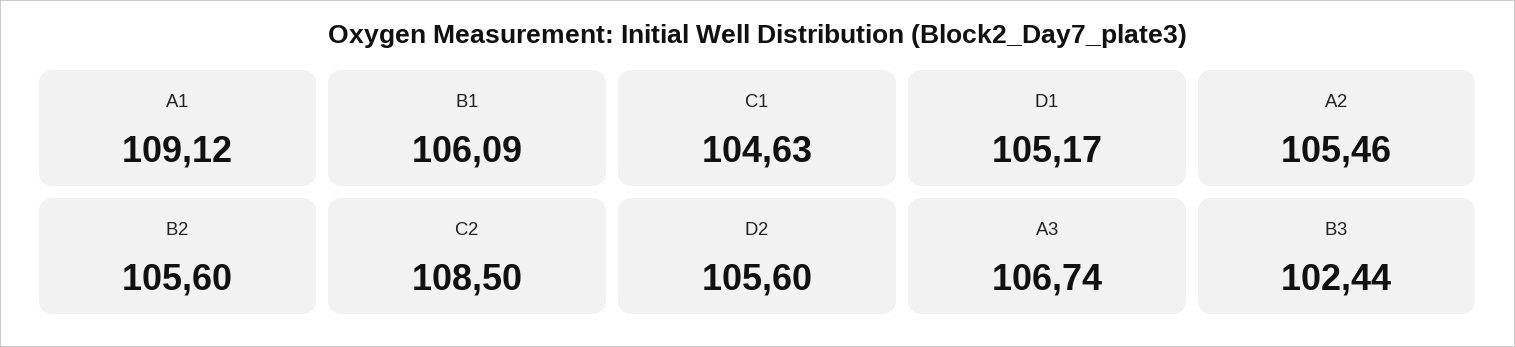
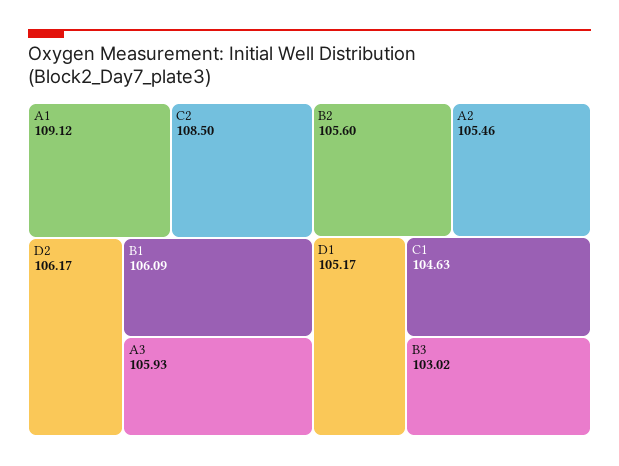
D2: 105.6 -> 106.17
A3: 106.74 -> 105.93
B3: 102.44 -> 103.02

